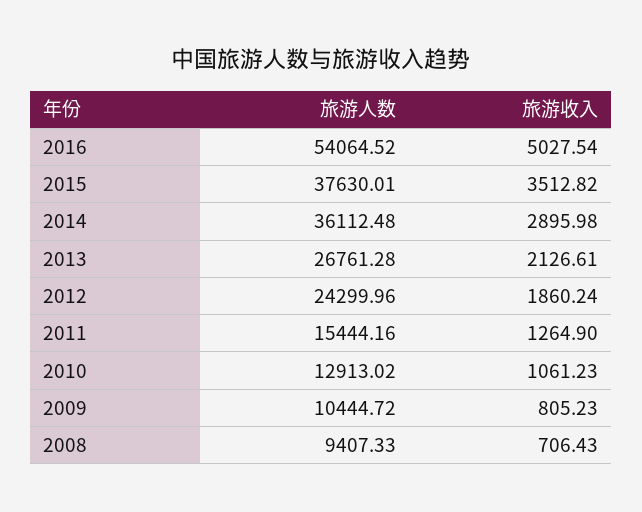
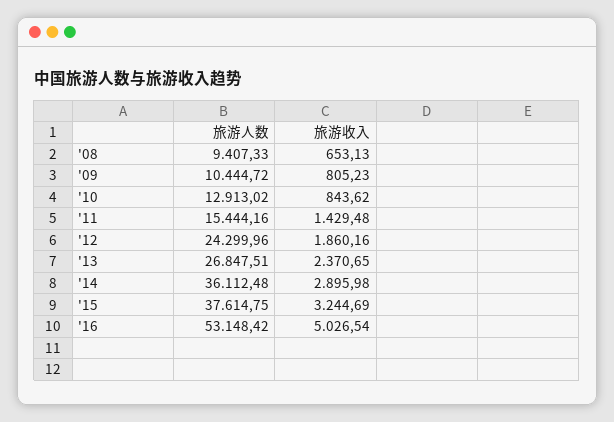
旅游人数, 2016: 54064.52 -> 53148.42
旅游收入, 2016: 5027.54 -> 5026.54
旅游人数, 2015: 37630.01 -> 37614.75
旅游收入, 2015: 3512.82 -> 3244.69
旅游人数, 2013: 26761.28 -> 26847.51
旅游收入, 2013: 2126.61 -> 2370.65
旅游收入, 2012: 1860.24 -> 1860.16
旅游收入, 2011: 1264.9 -> 1429.48
旅游收入, 2010: 1061.23 -> 843.62
旅游收入, 2008: 706.43 -> 653.13

